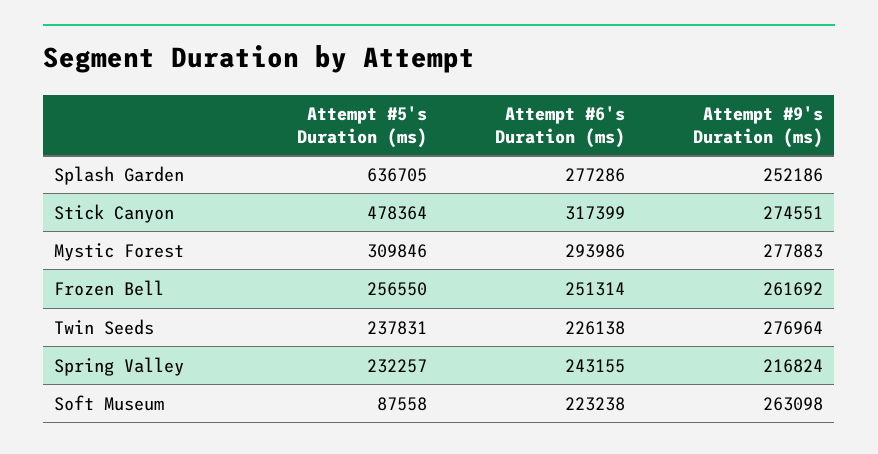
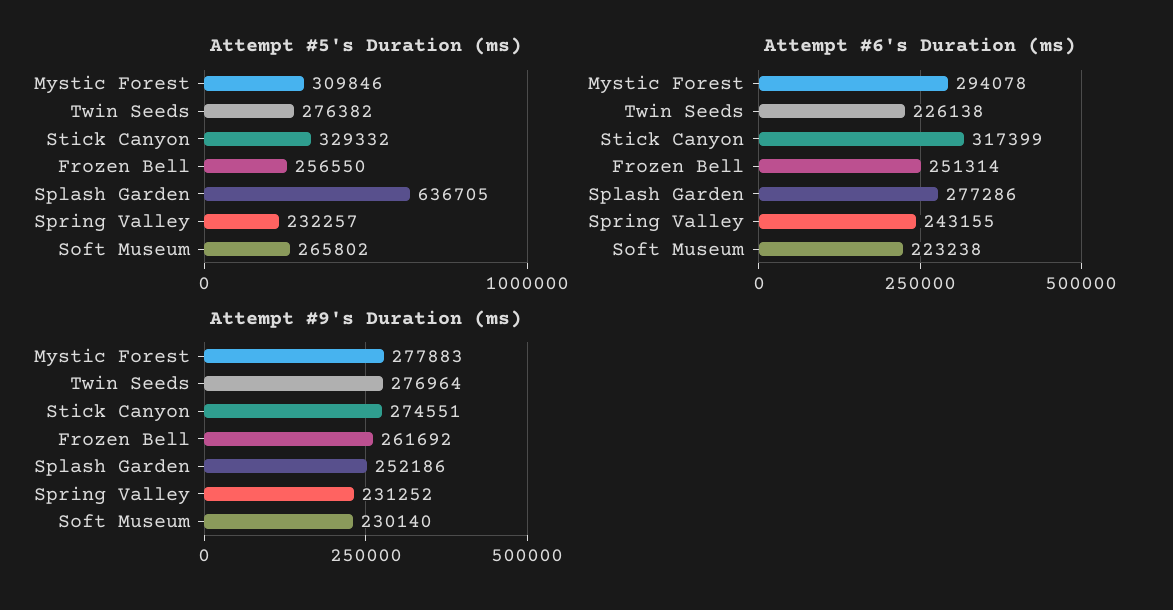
Attempt #5's Duration (ms), Stick Canyon: 478364 -> 329332
Attempt #6's Duration (ms), Mystic Forest: 293986 -> 294078
Attempt #5's Duration (ms), Twin Seeds: 237831 -> 276382
Attempt #9's Duration (ms), Spring Valley: 216824 -> 231252
Attempt #5's Duration (ms), Soft Museum: 87558 -> 265802
Attempt #9's Duration (ms), Soft Museum: 263098 -> 230140

